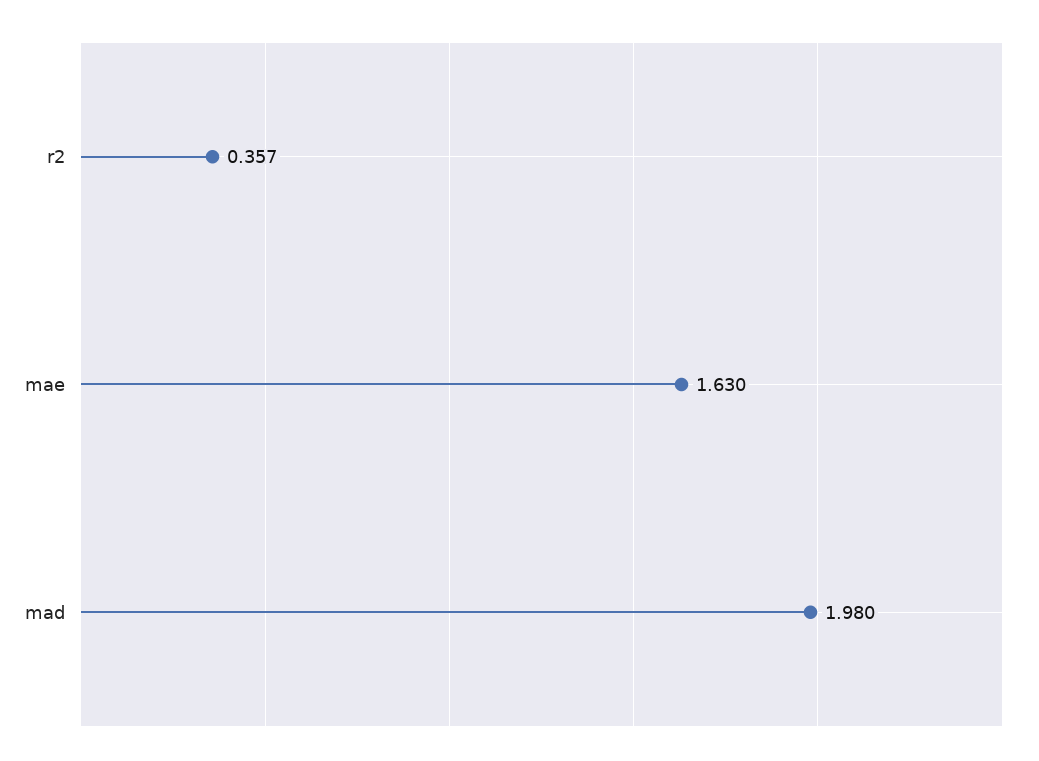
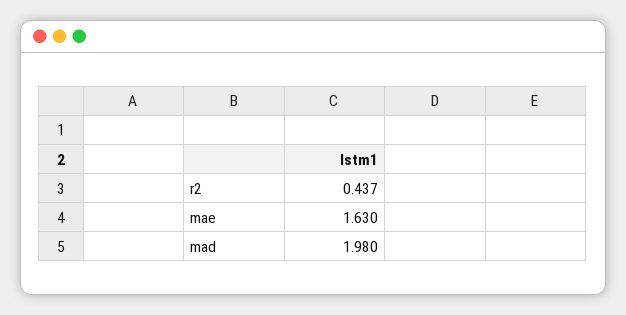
r2: 0.357 -> 0.437

